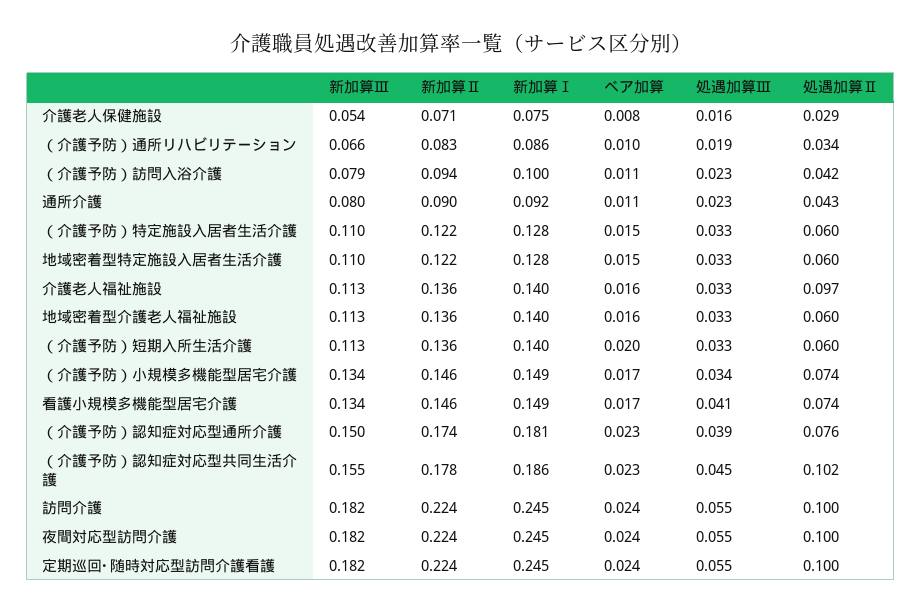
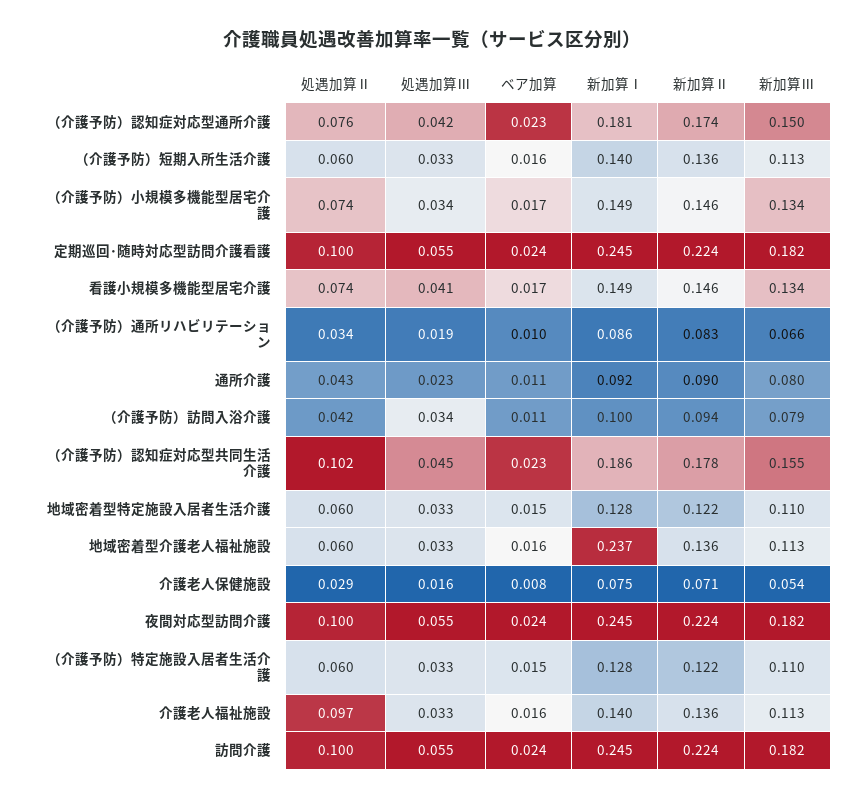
処遇加算Ⅲ, （介護予防）訪問入浴介護: 0.023 -> 0.034
新加算Ⅰ, 地域密着型介護老人福祉施設: 0.14 -> 0.237
ベア加算, （介護予防）短期入所生活介護: 0.02 -> 0.016
処遇加算Ⅲ, （介護予防）認知症対応型通所介護: 0.039 -> 0.042

